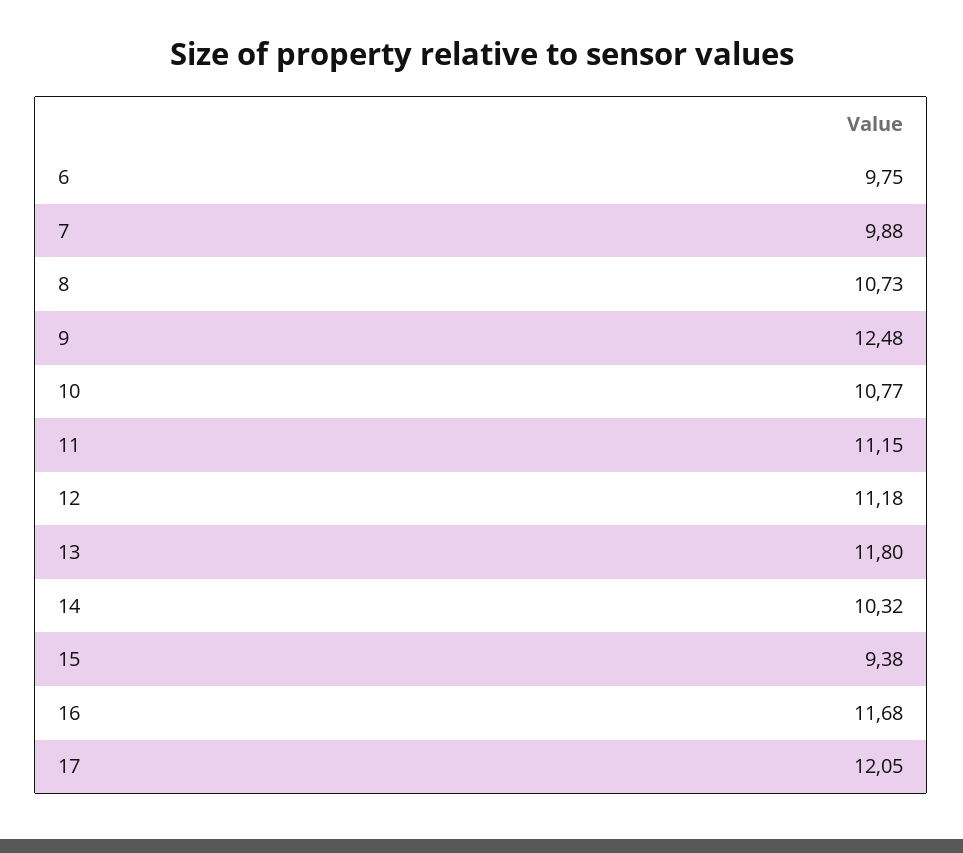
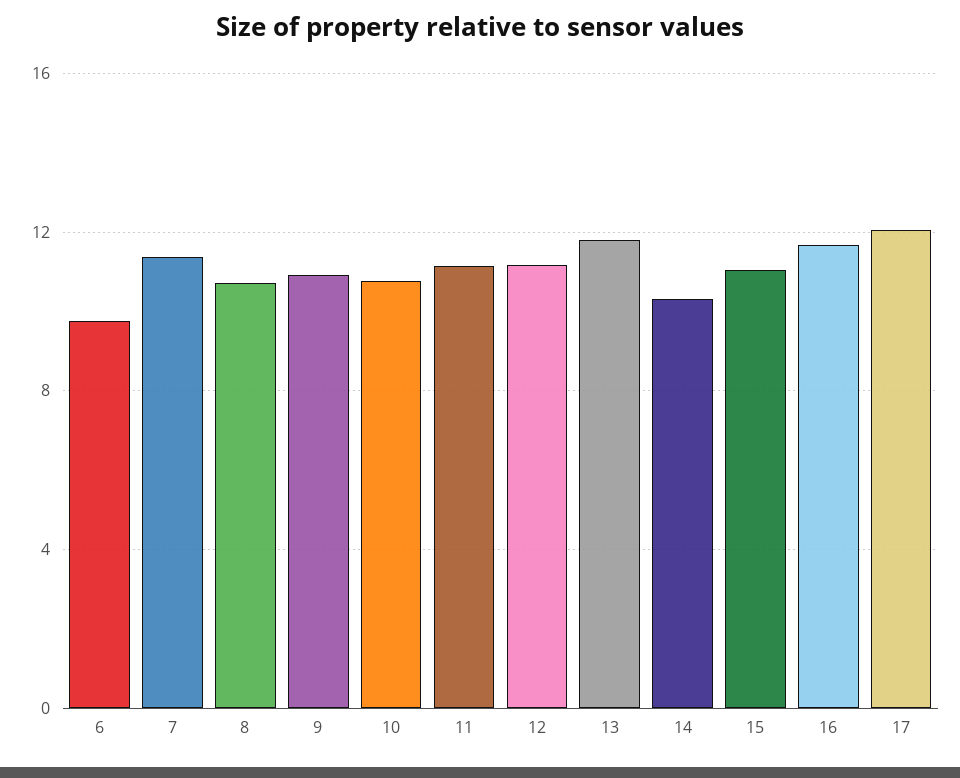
7: 9.88 -> 11.5
9: 12.48 -> 11
15: 9.38 -> 11

